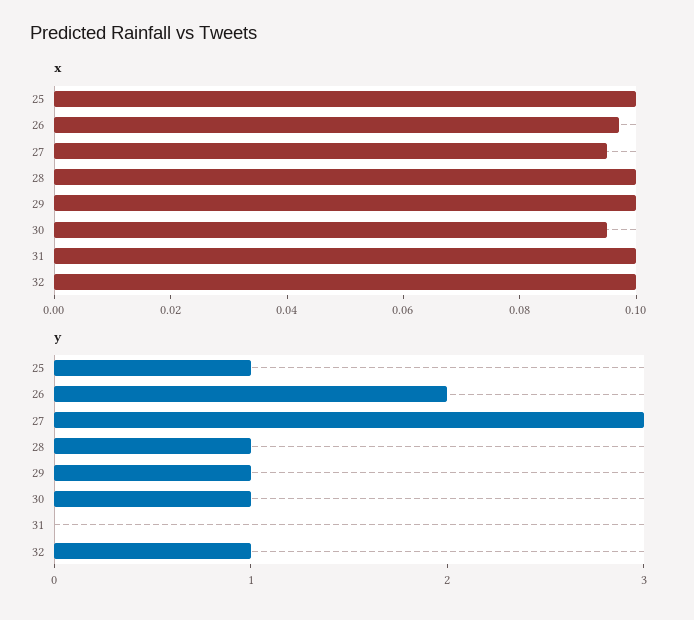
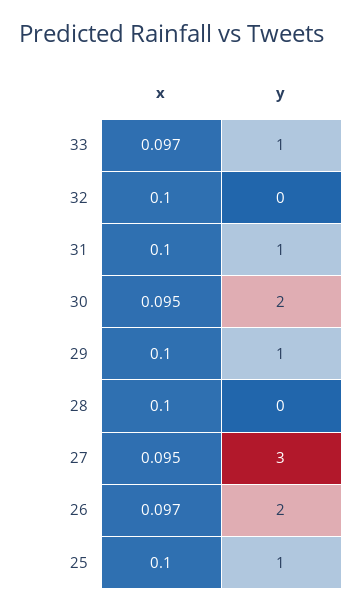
y, 28: 1 -> 0
y, 30: 1 -> 2
y, 31: 0 -> 1
y, 32: 1 -> 0
x, 33: none -> 0.097
y, 33: none -> 1

